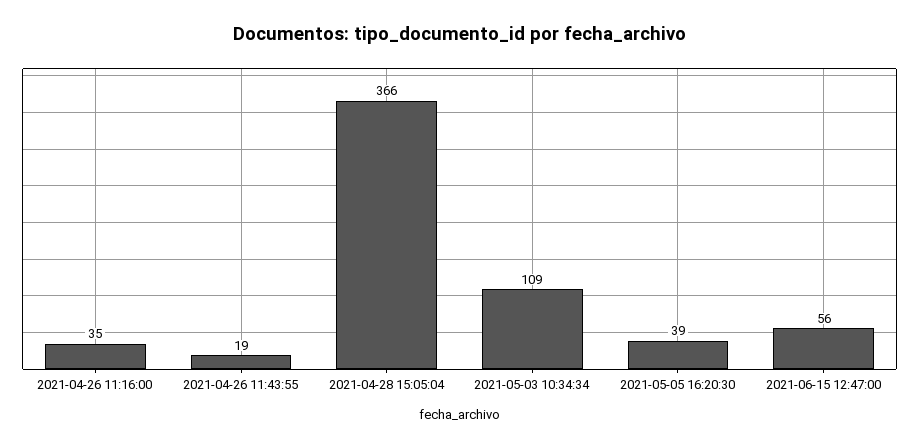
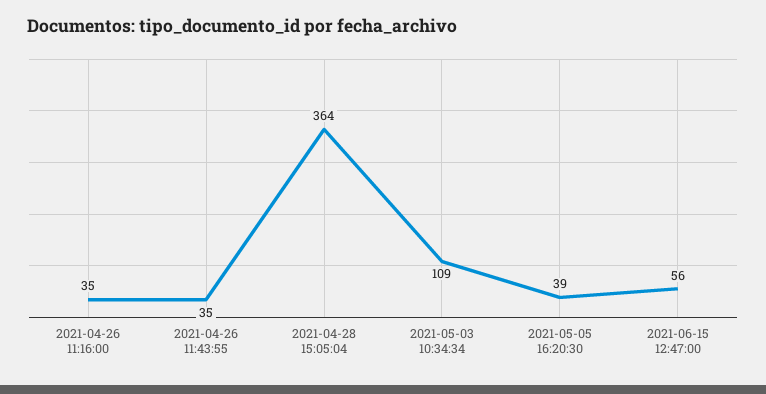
2021-04-26 11:43:55: 19 -> 35
2021-04-28 15:05:04: 366 -> 364

